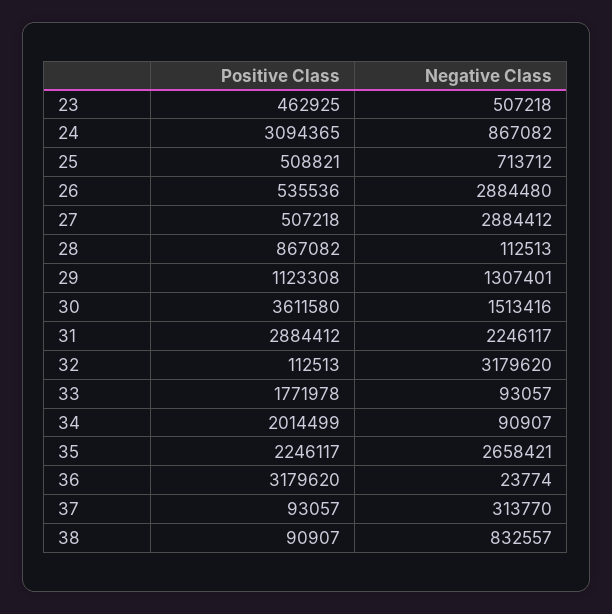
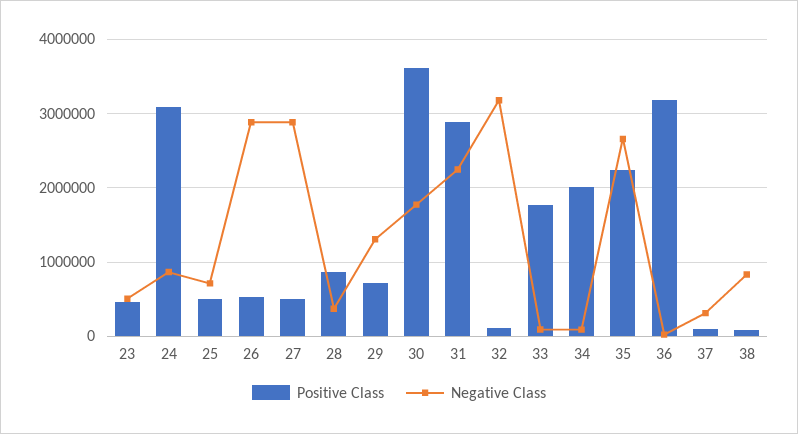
Negative Class, 28: 112513 -> 400000
Positive Class, 29: 1123308 -> 700000
Negative Class, 30: 1513416 -> 1800000

